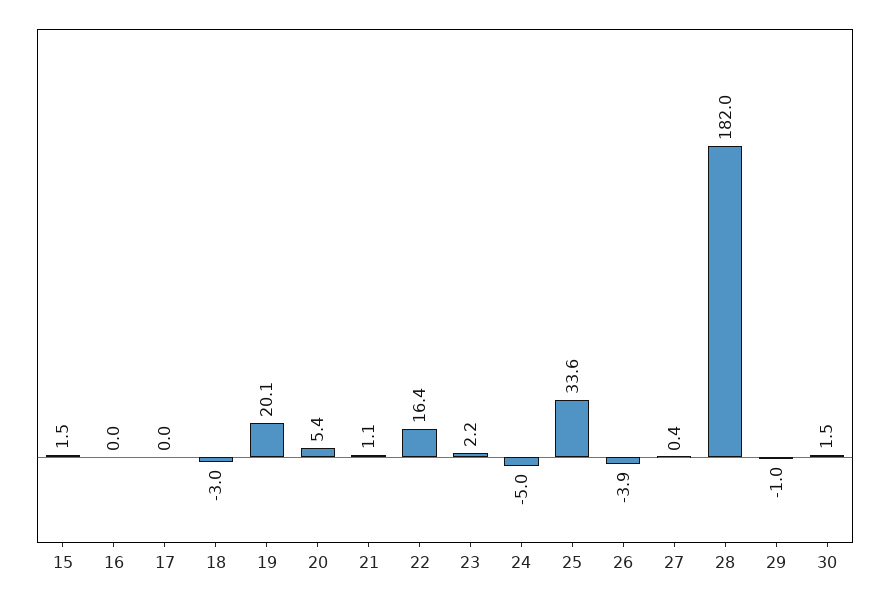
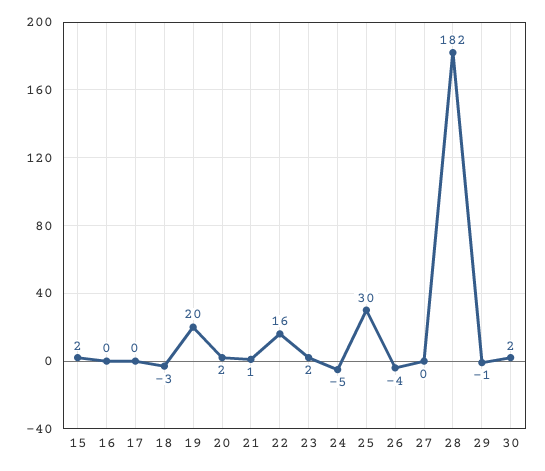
20: 5.4 -> 2
25: 33.6 -> 30

